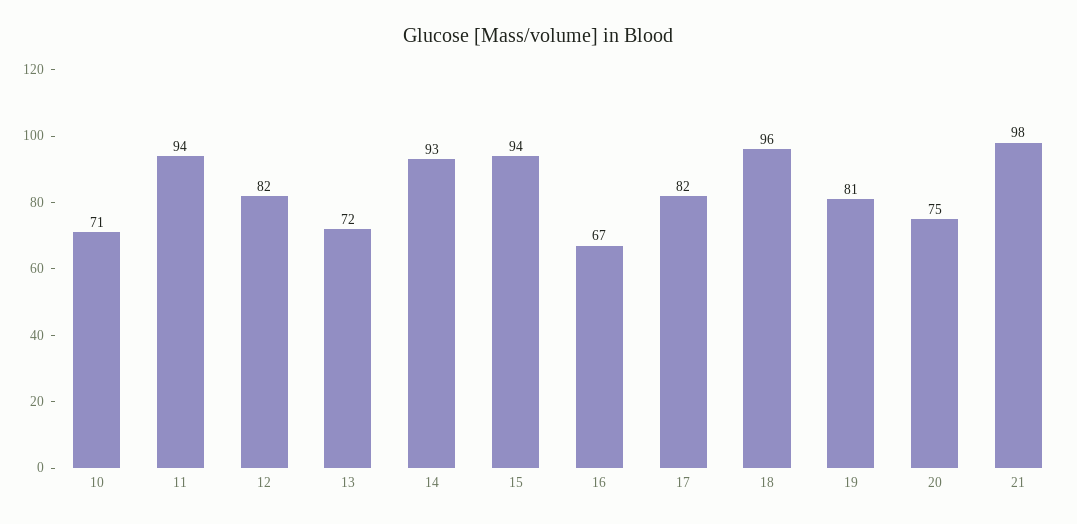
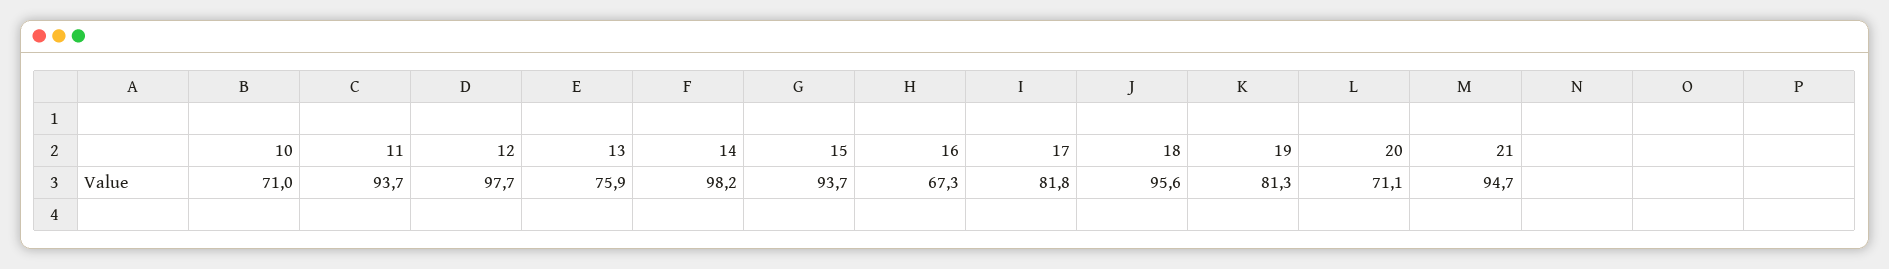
12: 82 -> 97.7
13: 72 -> 75.9
14: 93 -> 98.2
20: 75 -> 71.1
21: 98 -> 94.7

